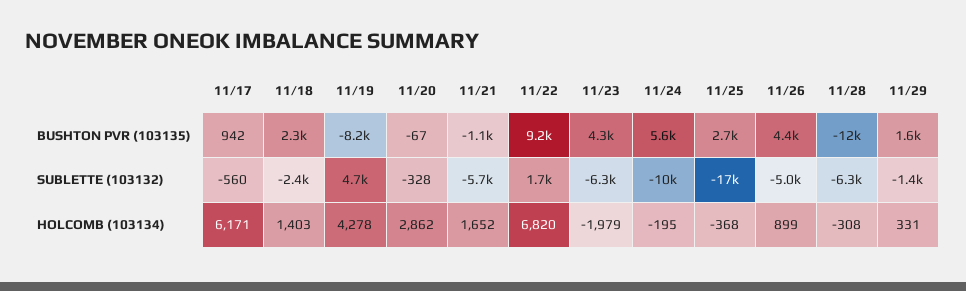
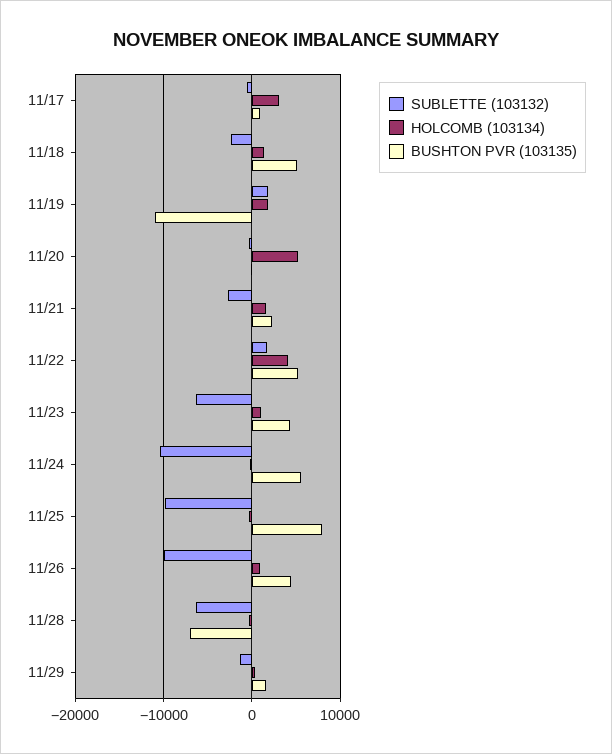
BUSHTON PVR (103135), 11/18: 2300 -> 5000
BUSHTON PVR (103135), 11/19: -8200 -> -11000
BUSHTON PVR (103135), 11/21: -1100 -> 2000
BUSHTON PVR (103135), 11/22: 9200 -> 5000
BUSHTON PVR (103135), 11/25: 2700 -> 8000
BUSHTON PVR (103135), 11/28: -12000 -> -7000
SUBLETTE (103132), 11/19: 4700 -> 2000
SUBLETTE (103132), 11/21: -5700 -> -3000
SUBLETTE (103132), 11/25: -17000 -> -10000
SUBLETTE (103132), 11/26: -5000 -> -10000
HOLCOMB (103134), 11/17: 6171 -> 3000
HOLCOMB (103134), 11/19: 4278 -> 2000
HOLCOMB (103134), 11/20: 2862 -> 5000
HOLCOMB (103134), 11/22: 6820 -> 4000
HOLCOMB (103134), 11/23: -1979 -> 1000

